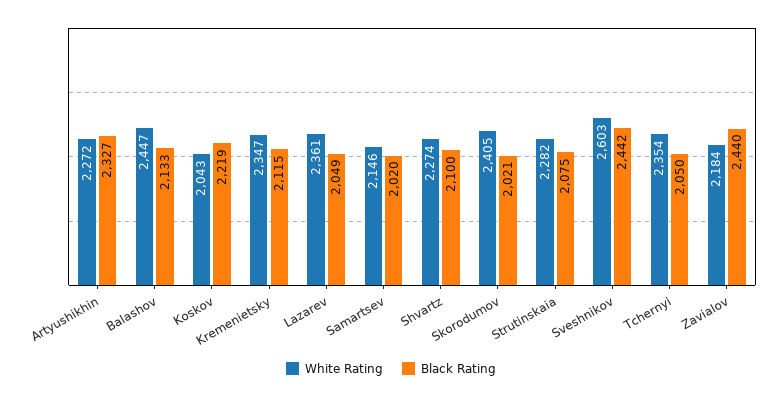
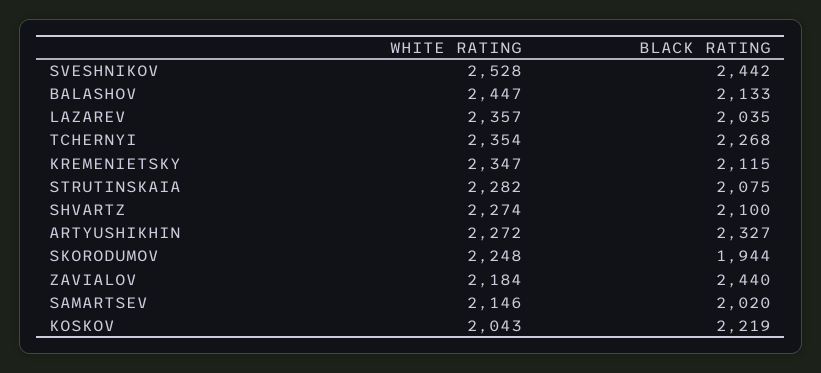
White Rating, Lazarev: 2361 -> 2357
Black Rating, Lazarev: 2049 -> 2035
White Rating, Skorodumov: 2405 -> 2248
Black Rating, Skorodumov: 2021 -> 1944
White Rating, Sveshnikov: 2603 -> 2528
Black Rating, Tchernyi: 2050 -> 2268

